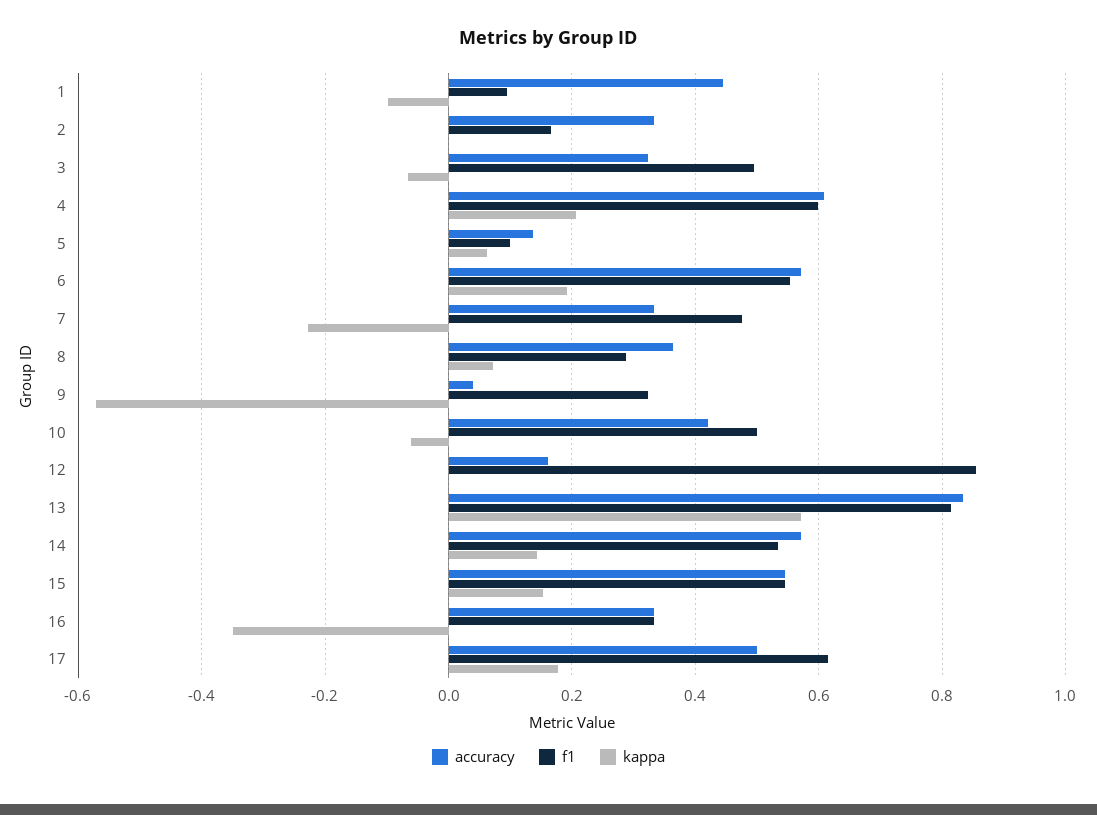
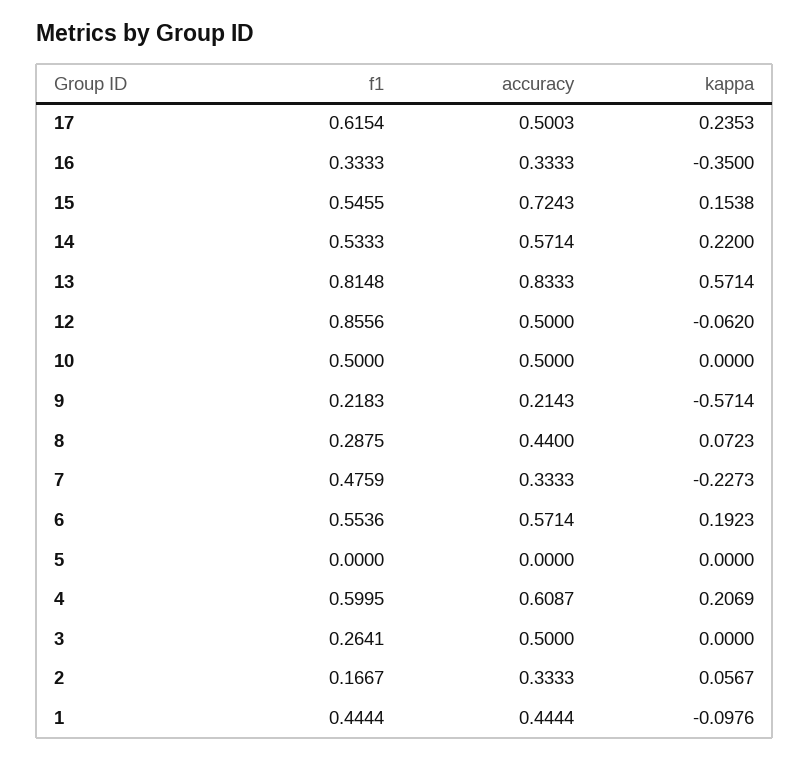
f1, 1: 0.1 -> 0.4444
kappa, 2: 0 -> 0.0567
accuracy, 3: 0.32 -> 0.5
f1, 3: 0.5 -> 0.2641
kappa, 3: -0.06 -> 0
accuracy, 5: 0.14 -> 0
f1, 5: 0.1 -> 0
kappa, 5: 0.06 -> 0
accuracy, 8: 0.36 -> 0.44
accuracy, 9: 0.04 -> 0.2143
f1, 9: 0.32 -> 0.2183
accuracy, 10: 0.42 -> 0.5
kappa, 10: -0.06 -> 0
accuracy, 12: 0.16 -> 0.5
kappa, 12: 0 -> -0.062
kappa, 14: 0.14 -> 0.22
accuracy, 15: 0.54 -> 0.7243
kappa, 17: 0.18 -> 0.2353

